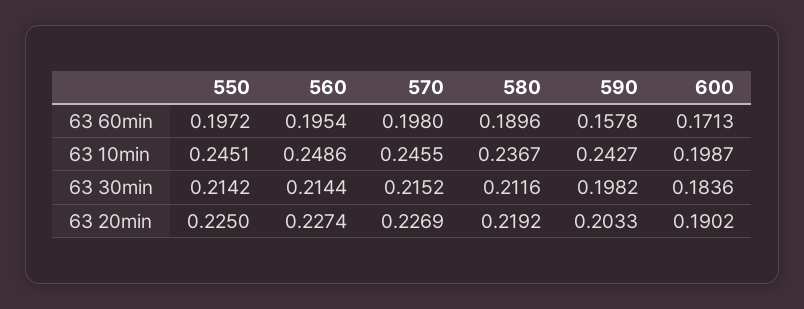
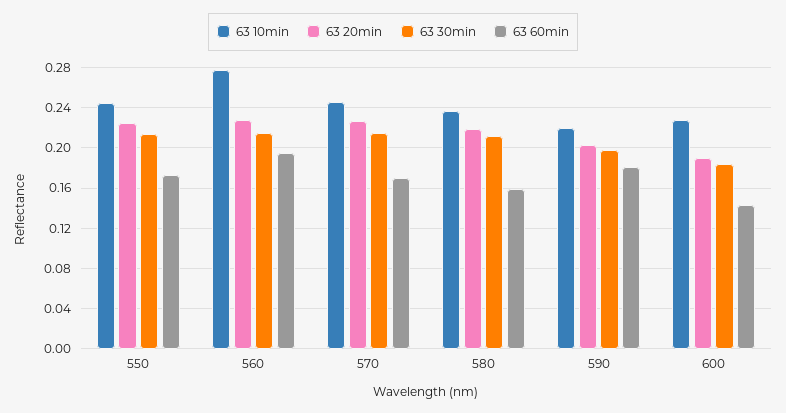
63 60min, 550: 0.1972 -> 0.17
63 60min, 570: 0.198 -> 0.17
63 60min, 580: 0.1896 -> 0.16
63 60min, 590: 0.1578 -> 0.18
63 60min, 600: 0.1713 -> 0.14
63 10min, 560: 0.2486 -> 0.28
63 10min, 590: 0.2427 -> 0.22
63 10min, 600: 0.1987 -> 0.23

